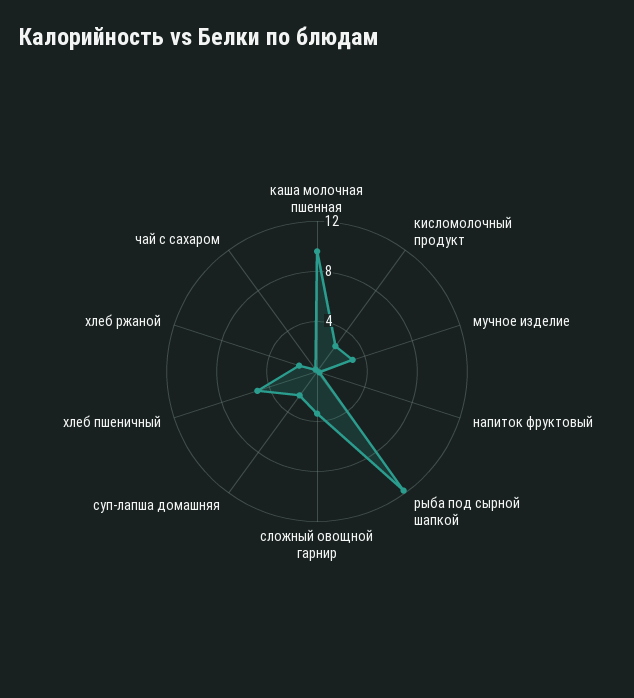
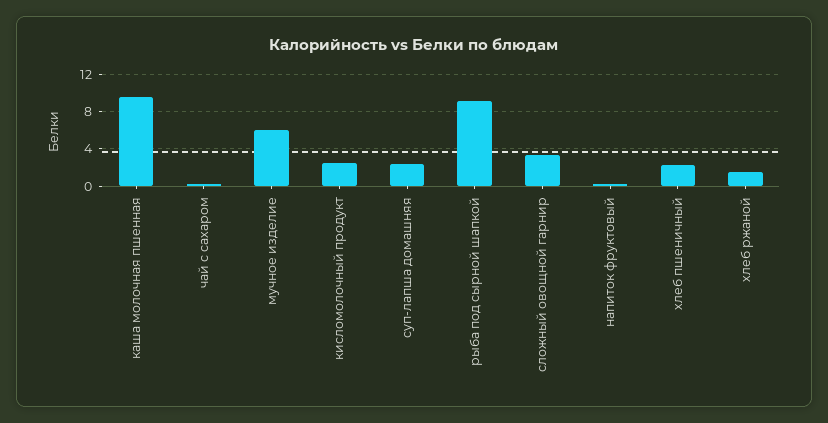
мучное изделие: 3 -> 6
рыба под сырной шапкой: 12 -> 9
хлеб пшеничный: 5 -> 2

